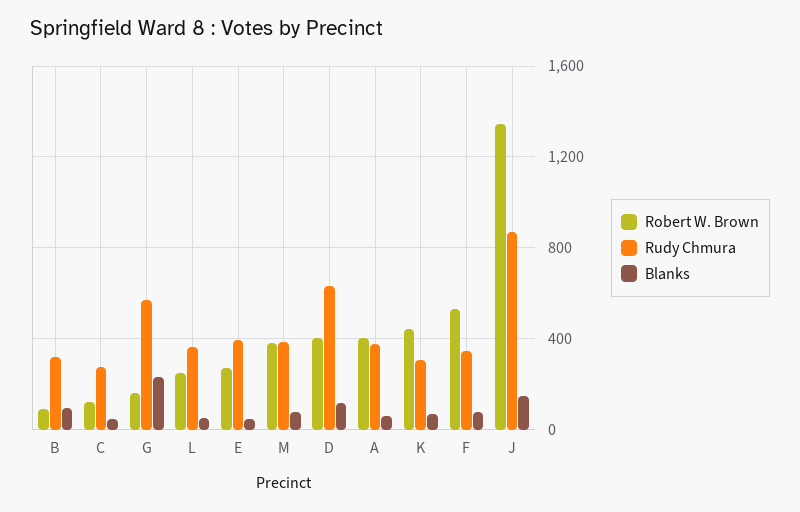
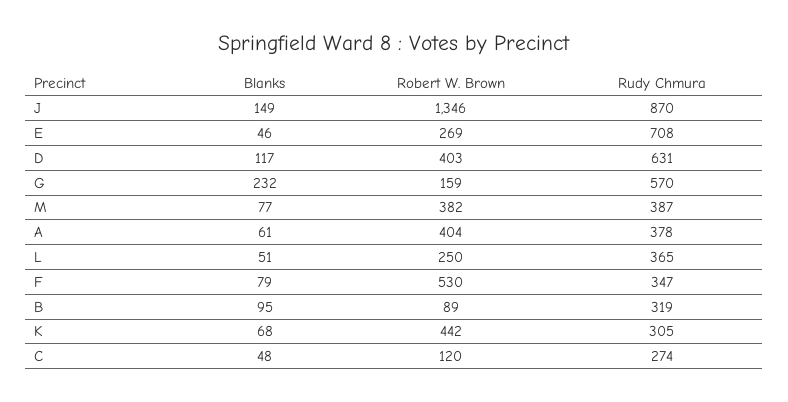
Rudy Chmura, E: 400 -> 708

